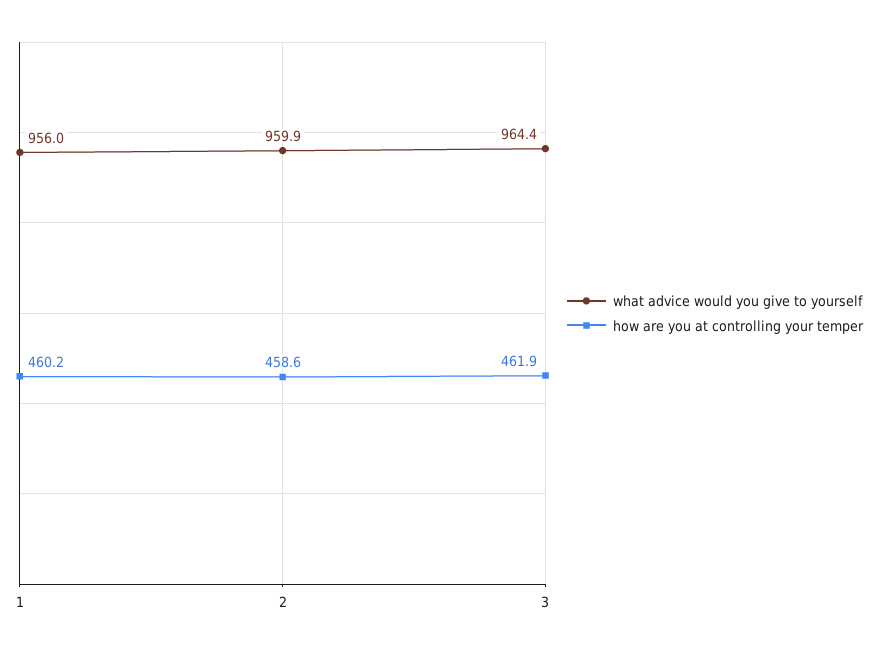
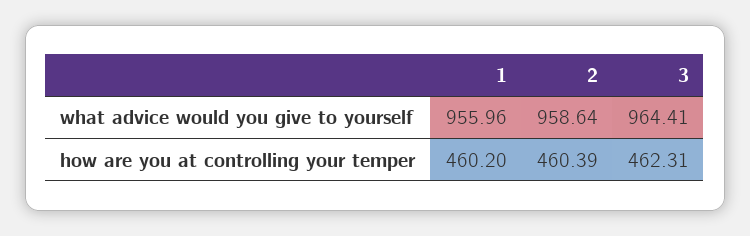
what advice would you give to yourself, 2: 959.9 -> 958.64
how are you at controlling your temper, 2: 458.6 -> 460.39
how are you at controlling your temper, 3: 461.9 -> 462.31

